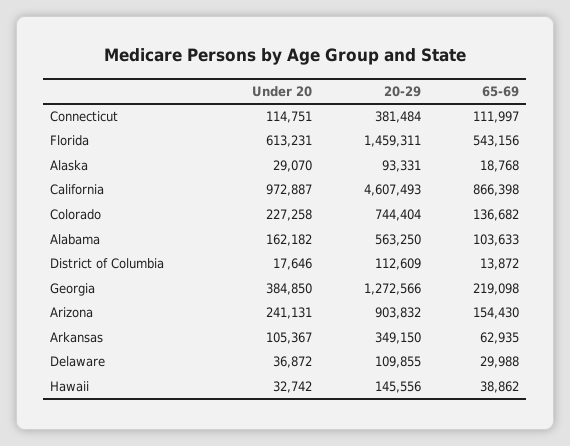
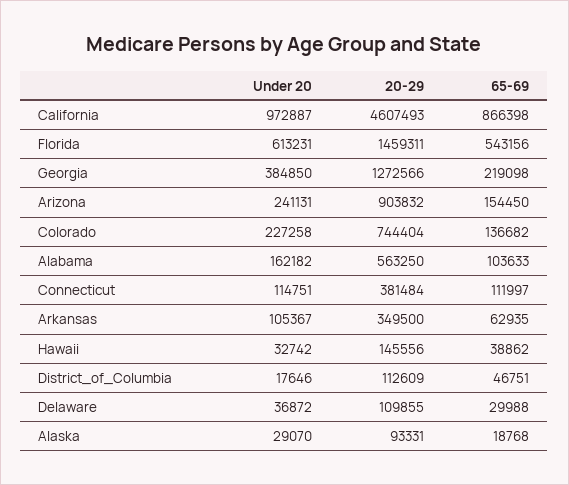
65-69, District of Columbia: 13872 -> 46751
65-69, Arizona: 154430 -> 154450
20-29, Arkansas: 349150 -> 349500

